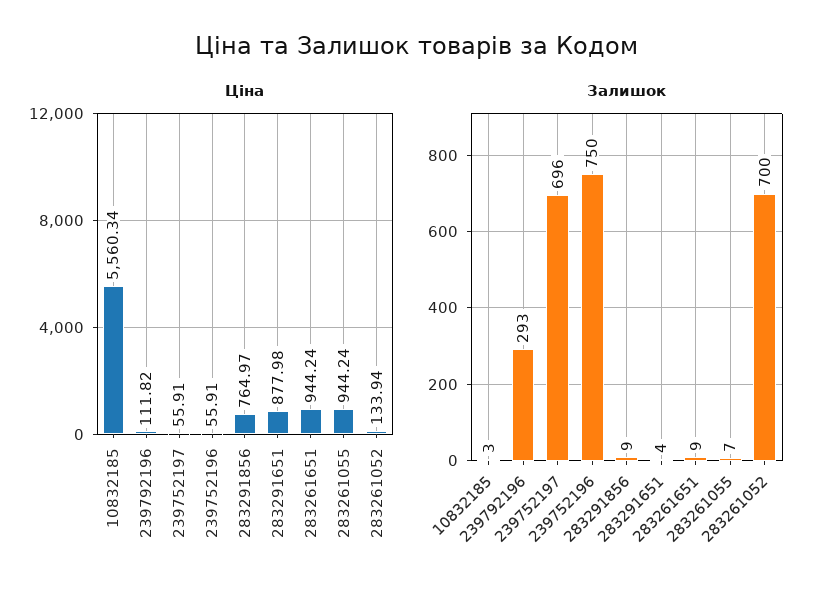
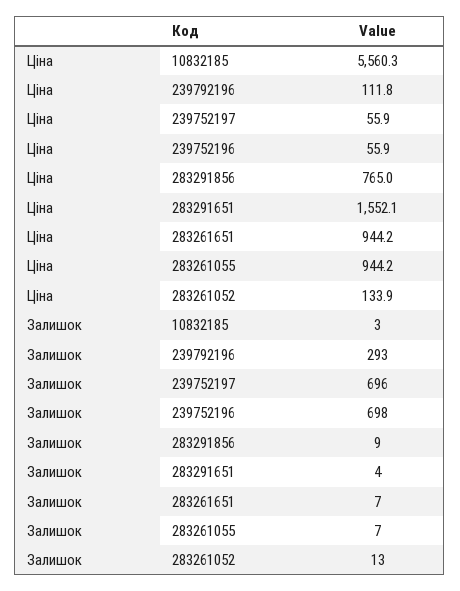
Ціна, 283291651: 877.98 -> 1552.1
Залишок, 239752196: 750 -> 698
Залишок, 283261651: 9 -> 7
Залишок, 283261052: 700 -> 13

